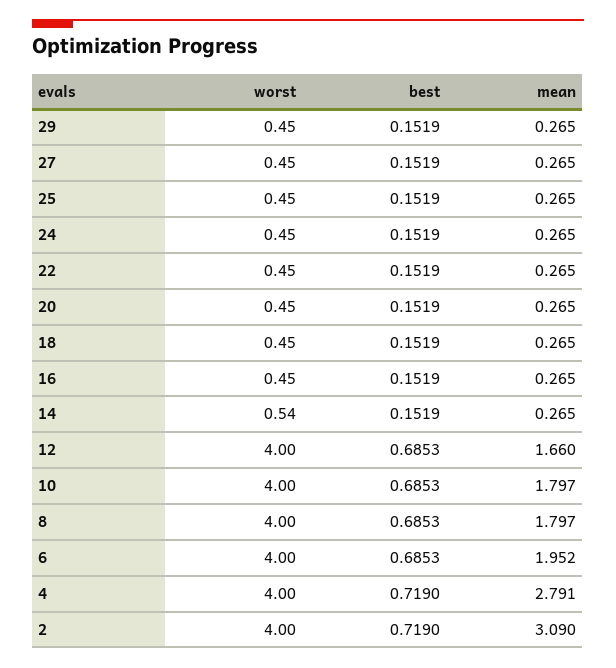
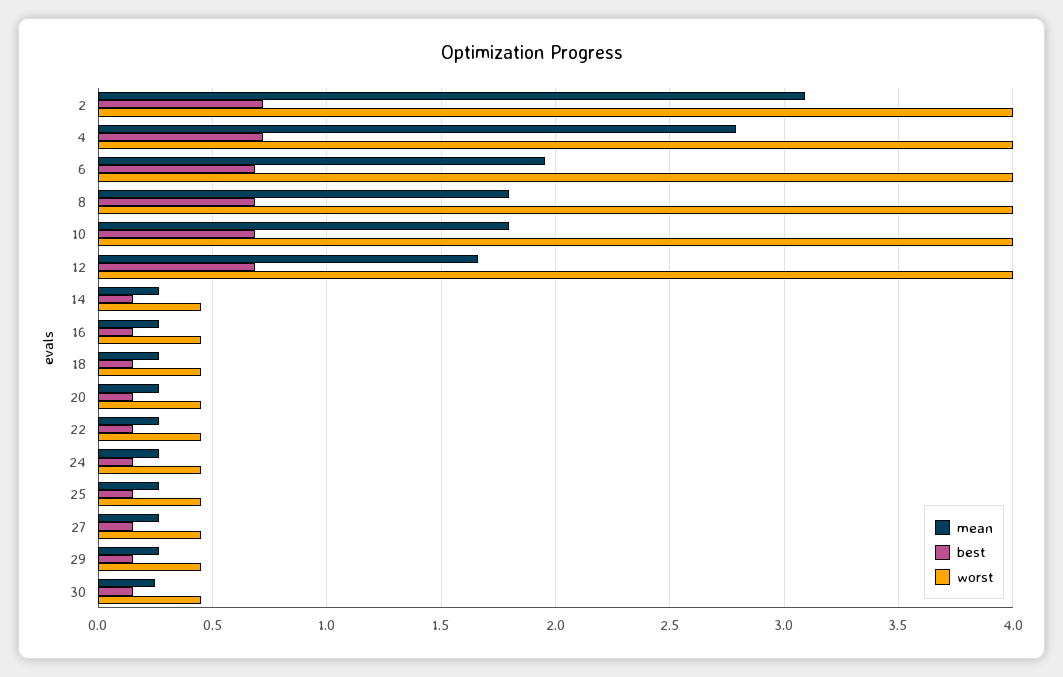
worst, 14: 0.54 -> 0.45
mean, 30: none -> 0.25
best, 30: none -> 0.15
worst, 30: none -> 0.45

